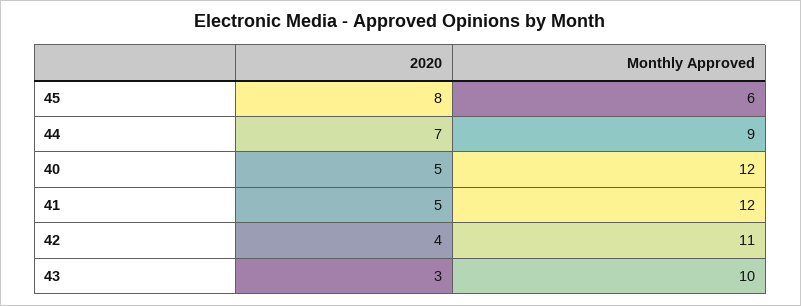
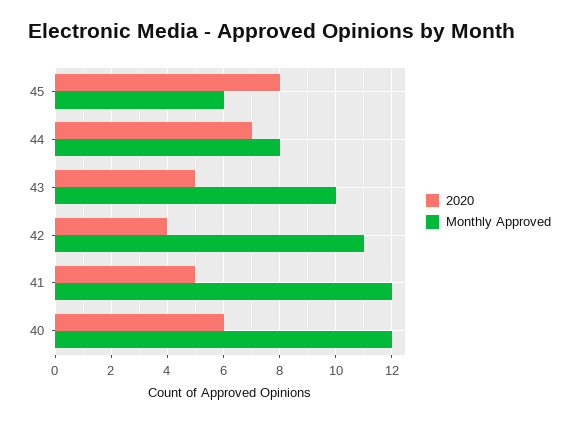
Monthly Approved, 44: 9 -> 8
2020, 40: 5 -> 6
2020, 43: 3 -> 5

